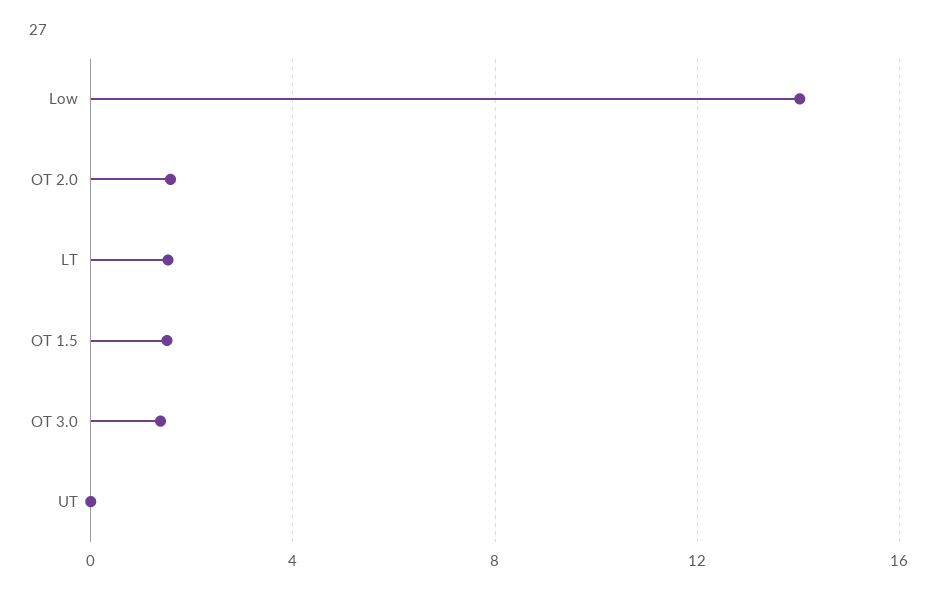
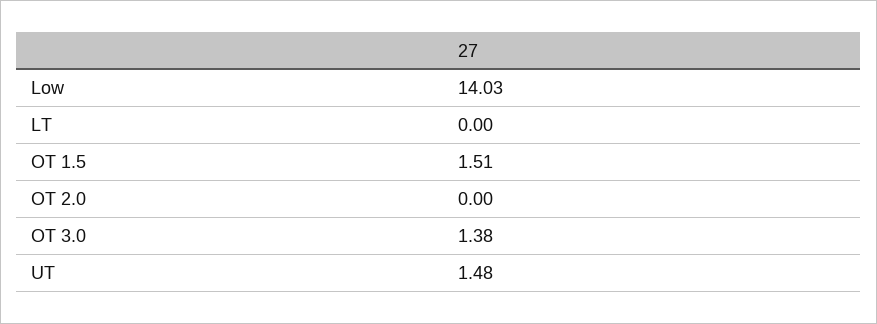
OT 2.0: 1.5 -> 0
LT: 1.5 -> 0
UT: 0 -> 1.48

